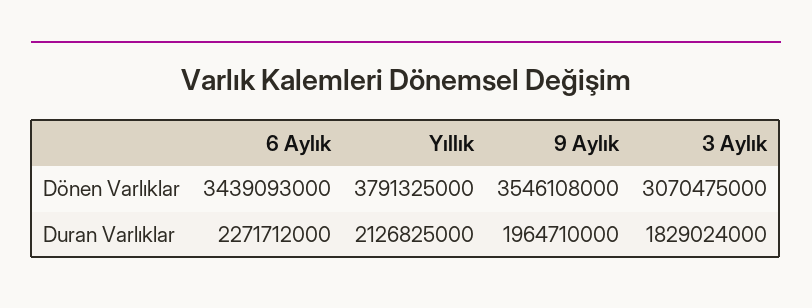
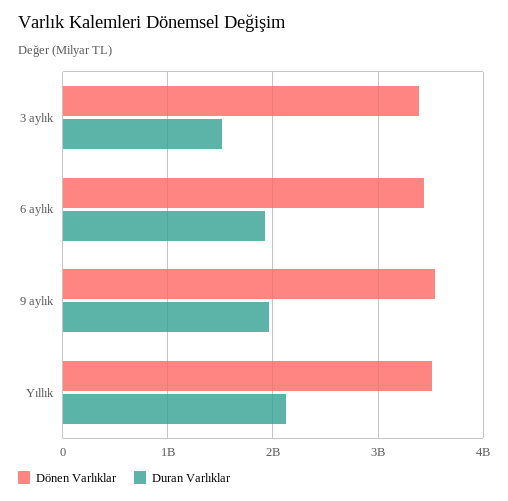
Dönen Varlıklar, Yıllık: 3791325000 -> 3500000000
Dönen Varlıklar, 3 Aylık: 3070475000 -> 3400000000
Duran Varlıklar, 6 Aylık: 2271712000 -> 1900000000
Duran Varlıklar, 3 Aylık: 1829024000 -> 1500000000

